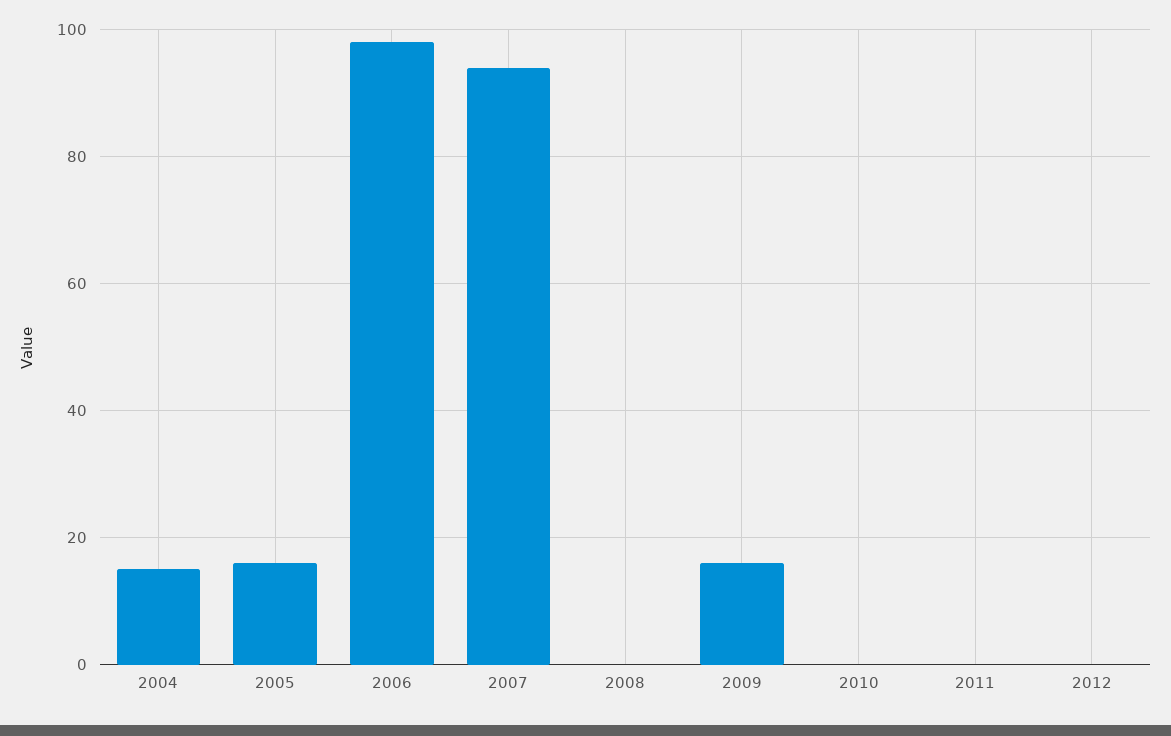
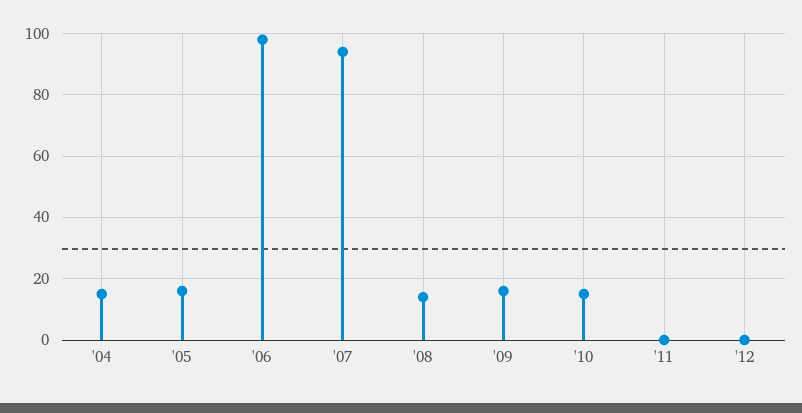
2008: 0 -> 15
2010: 0 -> 15

